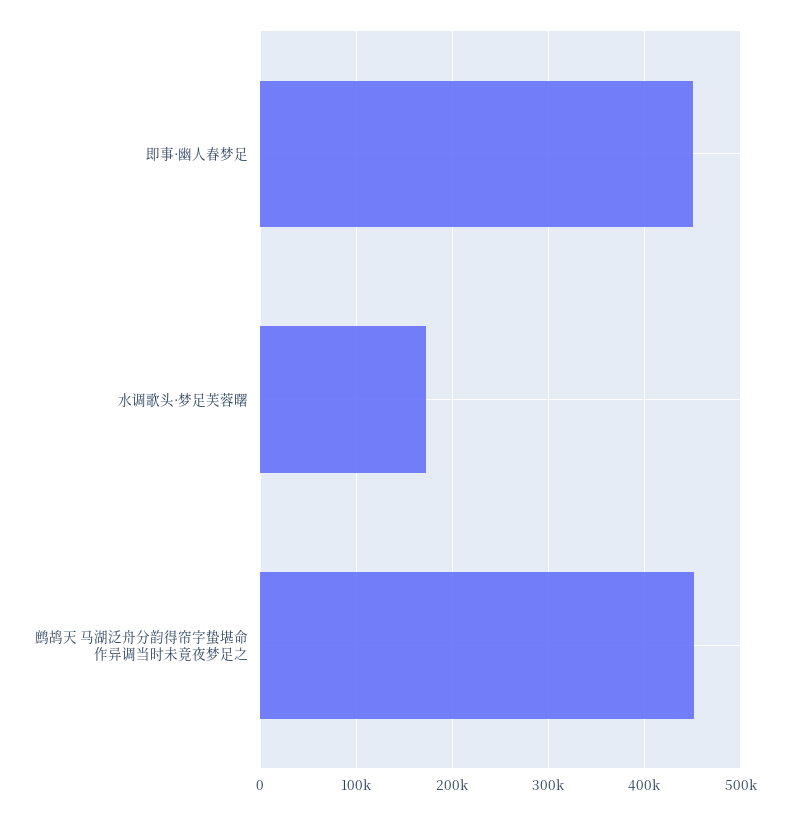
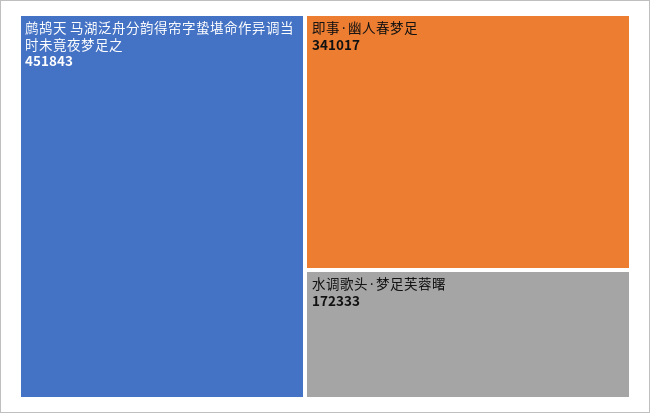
即事·幽人春梦足: 450000 -> 341017

